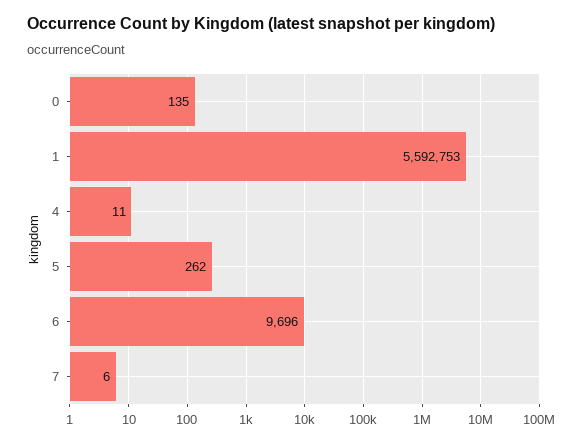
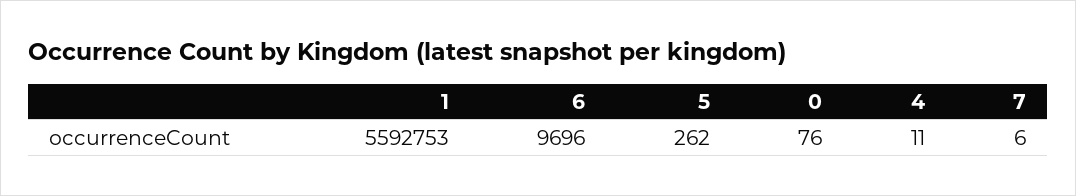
0: 135 -> 76

